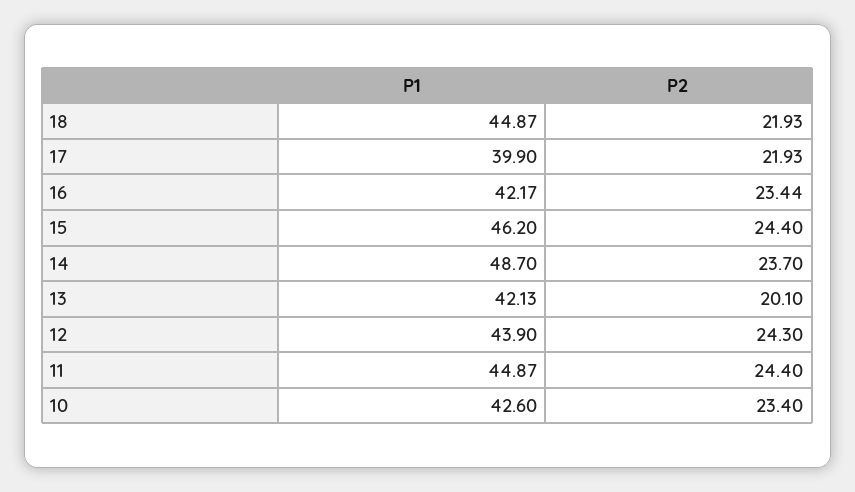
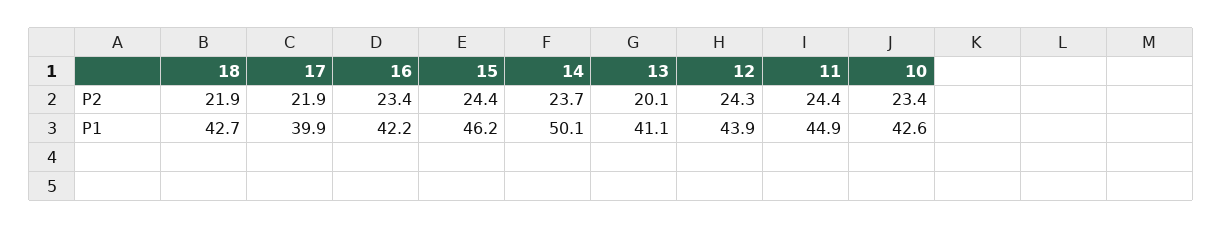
P1, 18: 44.87 -> 42.7
P1, 14: 48.7 -> 50.1
P1, 13: 42.13 -> 41.1

